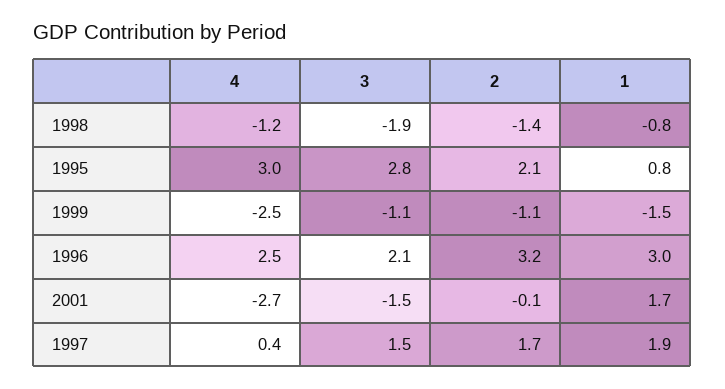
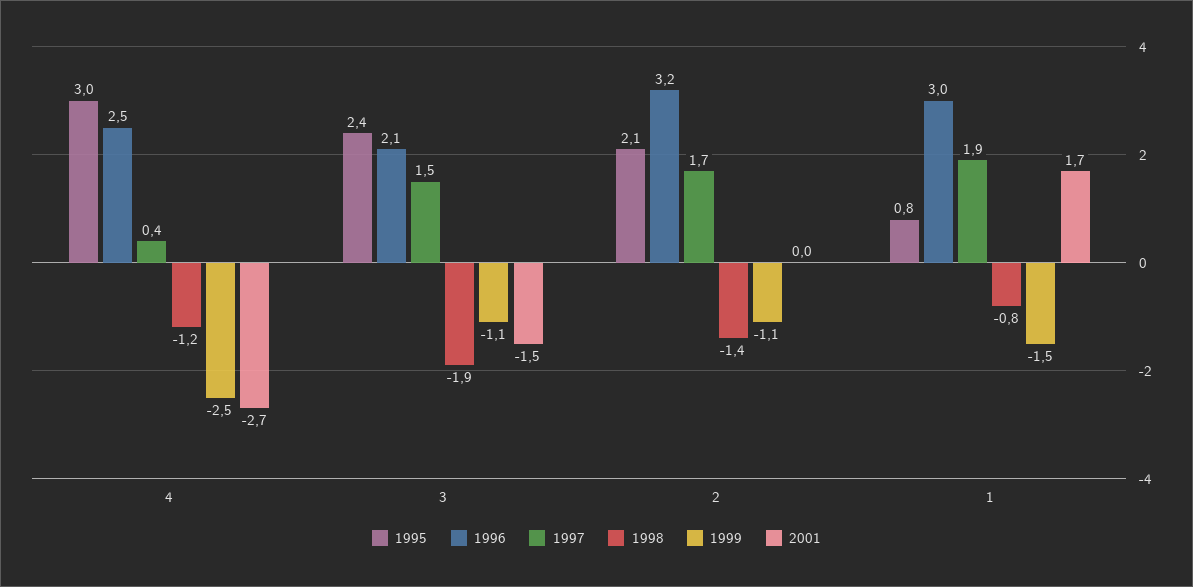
1995, 3: 2.8 -> 2.4
2001, 2: -0.1 -> 0

